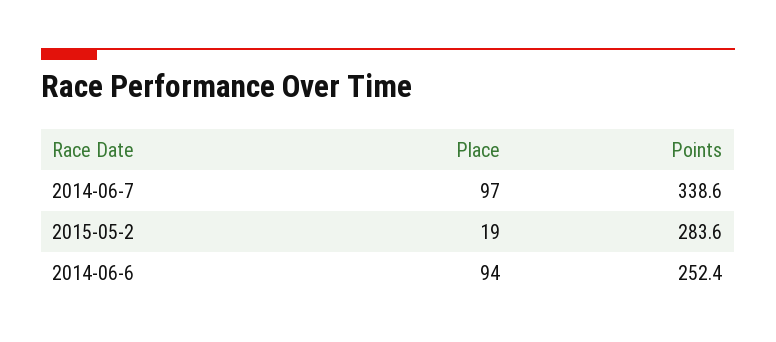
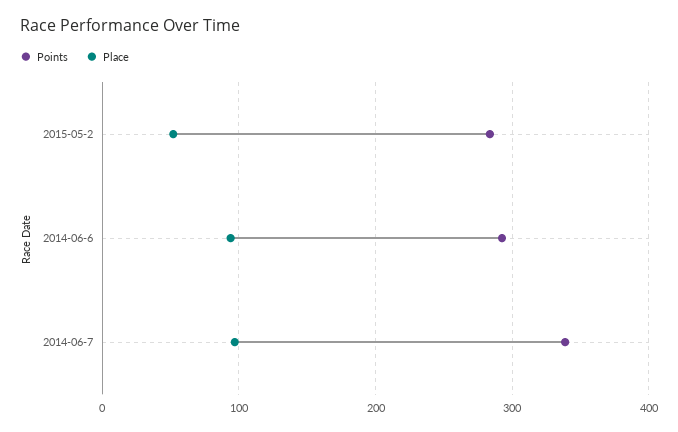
Place, 2015-05-2: 19 -> 50
Points, 2014-06-6: 252.4 -> 290

